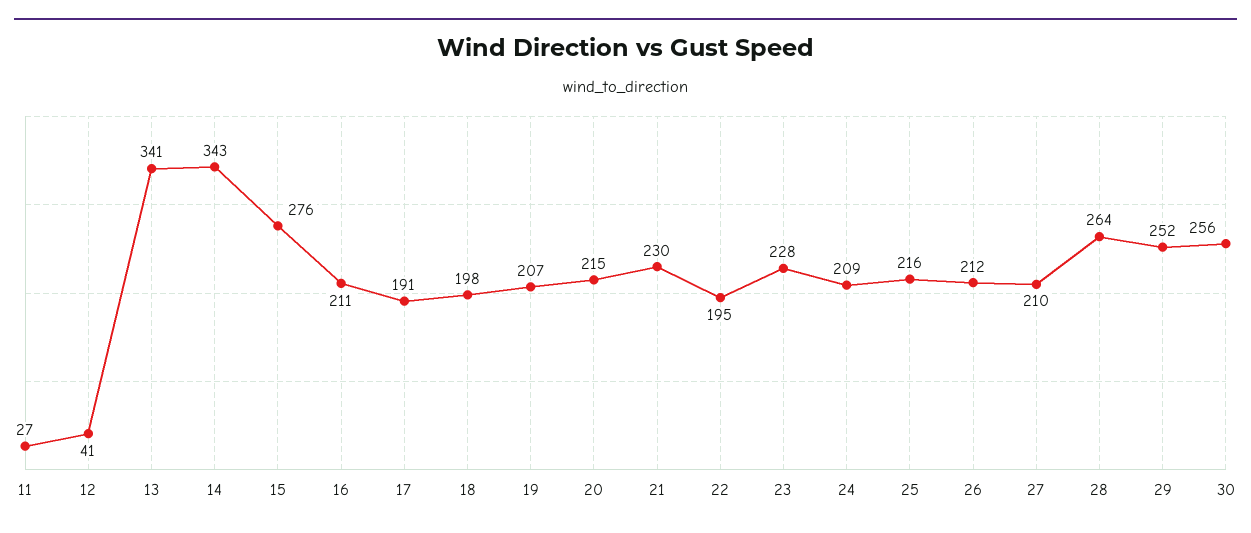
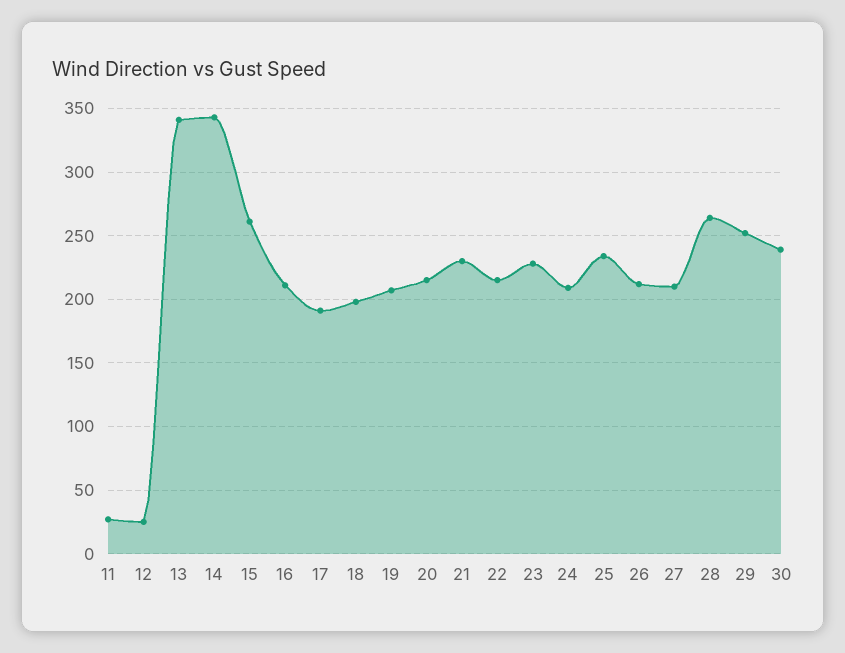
12: 41 -> 25
15: 276 -> 260
22: 195 -> 215
25: 216 -> 235
30: 256 -> 240

